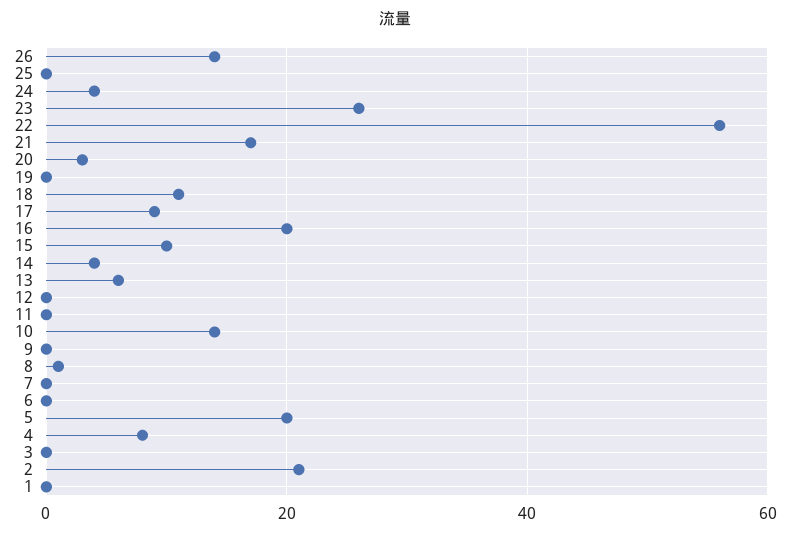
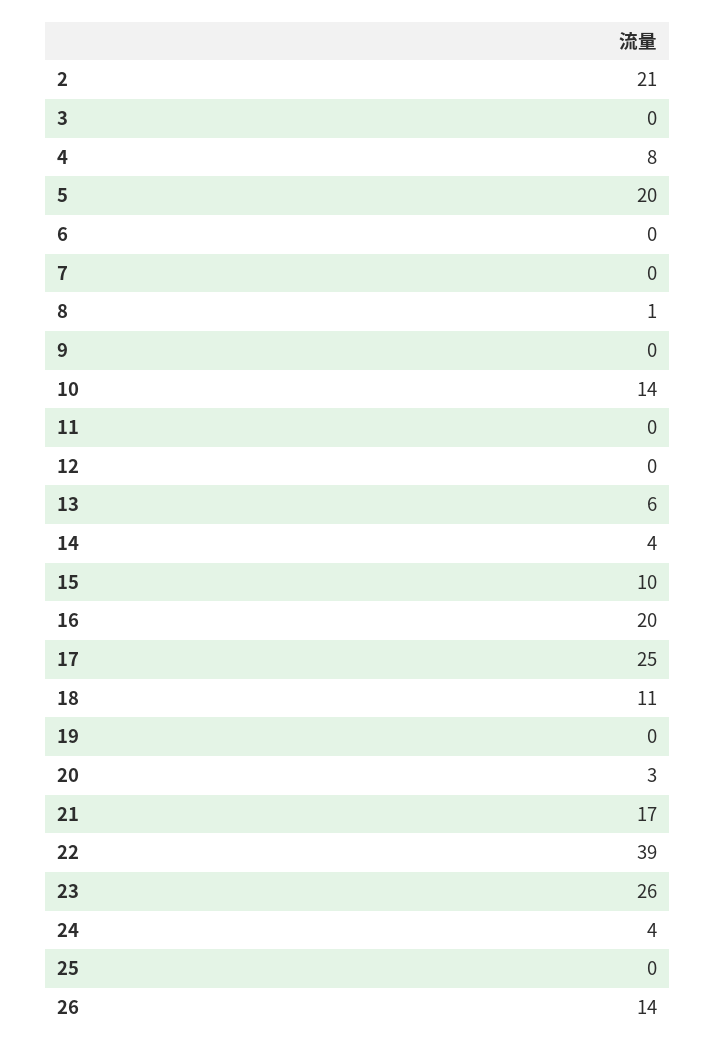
22: 55 -> 39
17: 10 -> 25
1: 0 -> none

